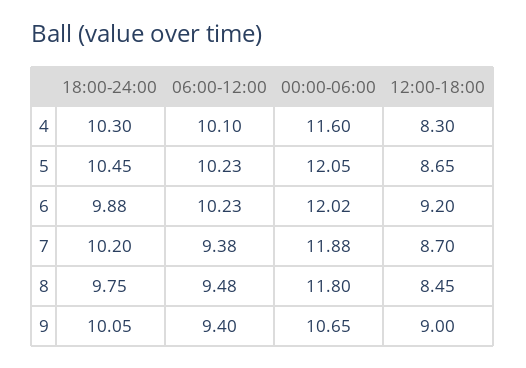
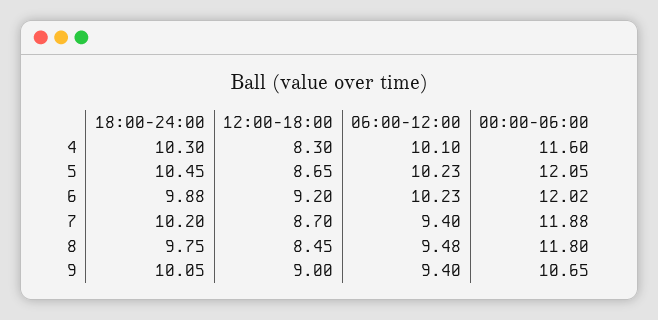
06:00-12:00, 7: 9.38 -> 9.4

